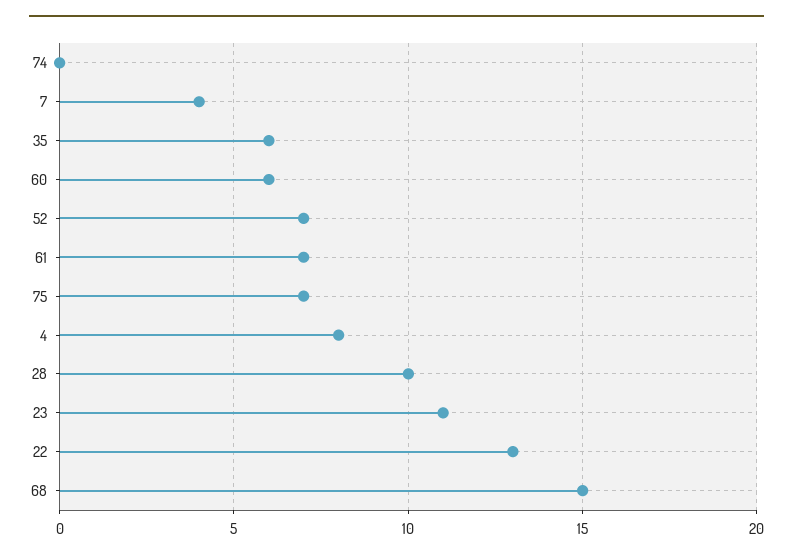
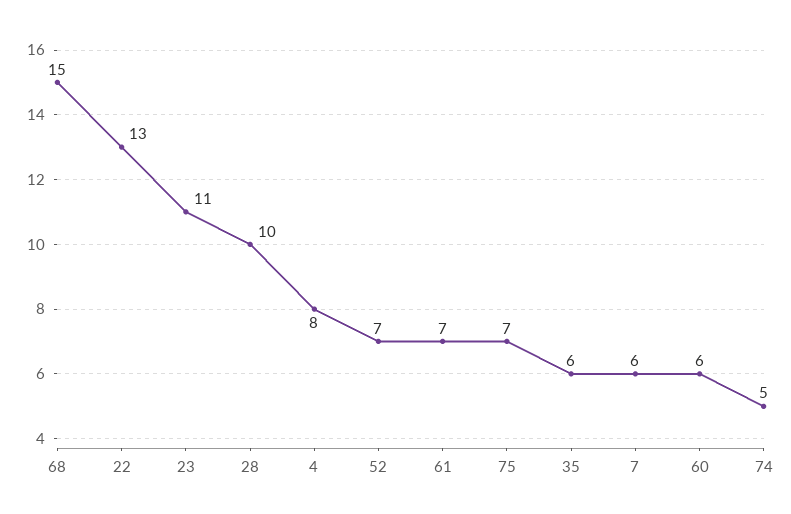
74: 0 -> 5
7: 4 -> 6

